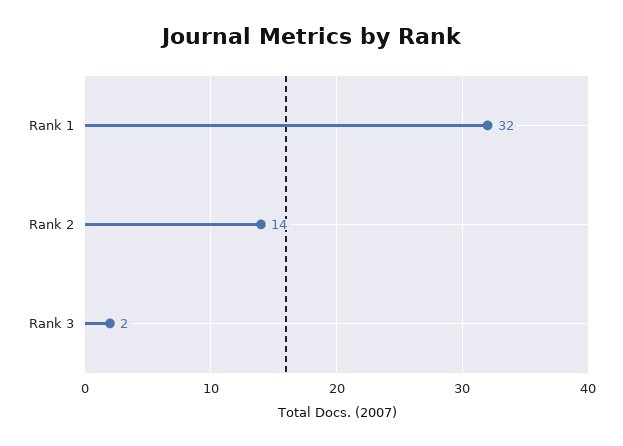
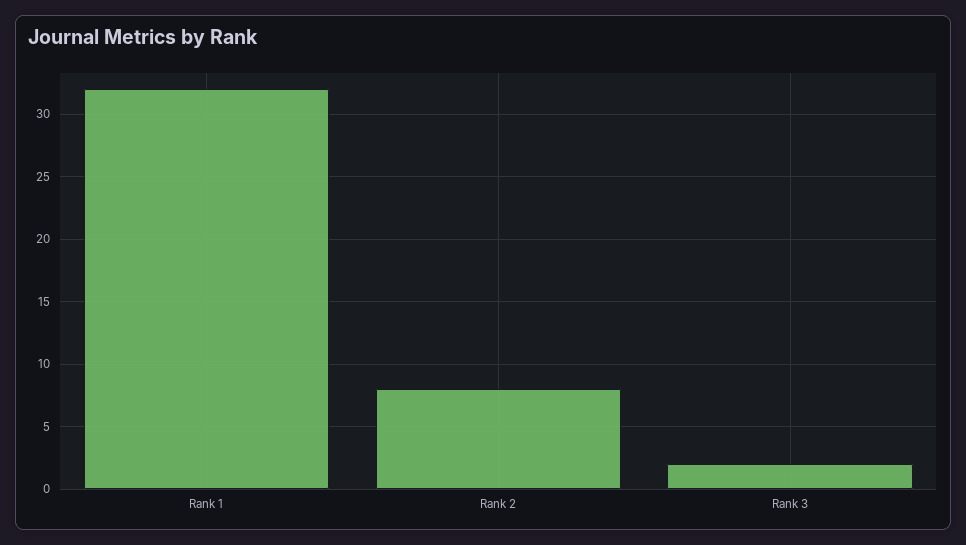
Rank 2: 14 -> 8

